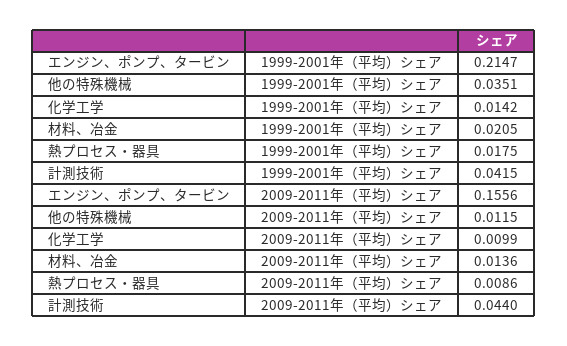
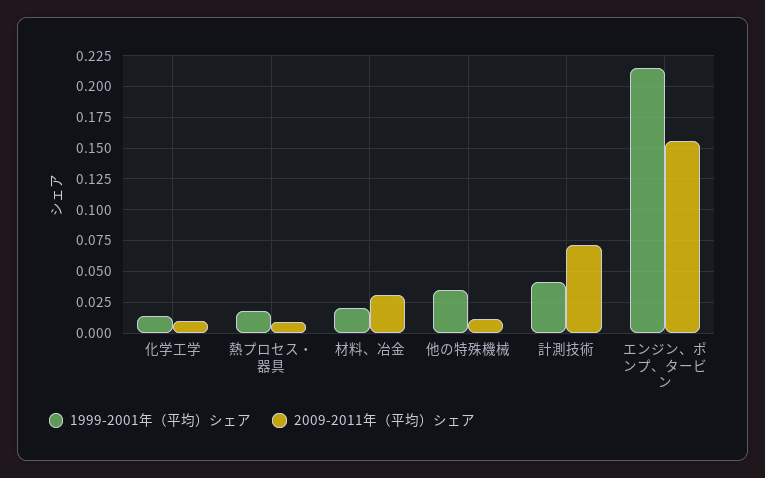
2009-2011年（平均）シェア, 材料、冶金: 0.0136 -> 0.03
2009-2011年（平均）シェア, 計測技術: 0.044 -> 0.07

